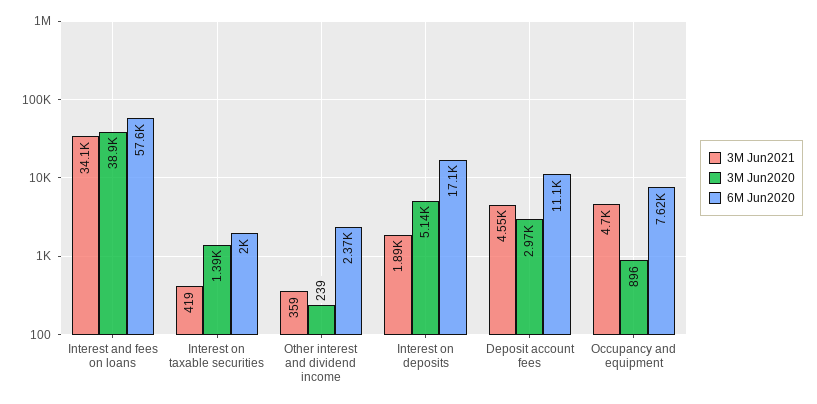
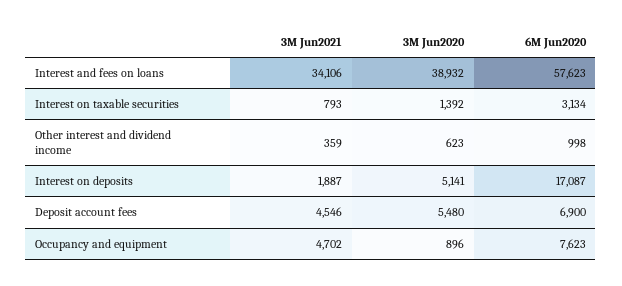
3M Jun2021, Interest on taxable securities: 419 -> 793
6M Jun2020, Interest on taxable securities: 2000 -> 3134
3M Jun2020, Other interest and dividend income: 239 -> 623
6M Jun2020, Other interest and dividend income: 2370 -> 998
3M Jun2020, Deposit account fees: 2970 -> 5480
6M Jun2020, Deposit account fees: 11100 -> 6900

